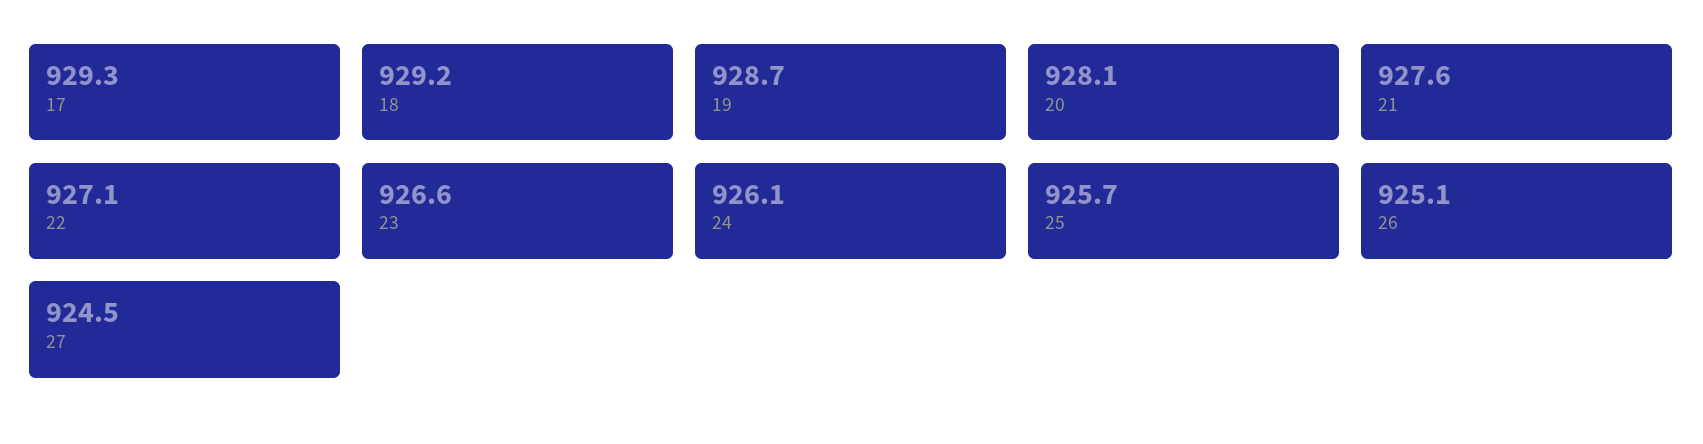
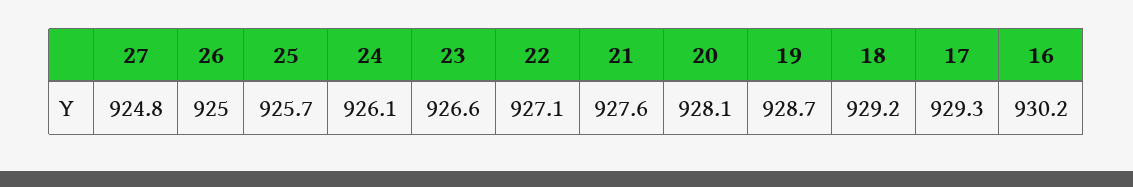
26: 925.1 -> 925
27: 924.5 -> 924.8
16: none -> 930.2

